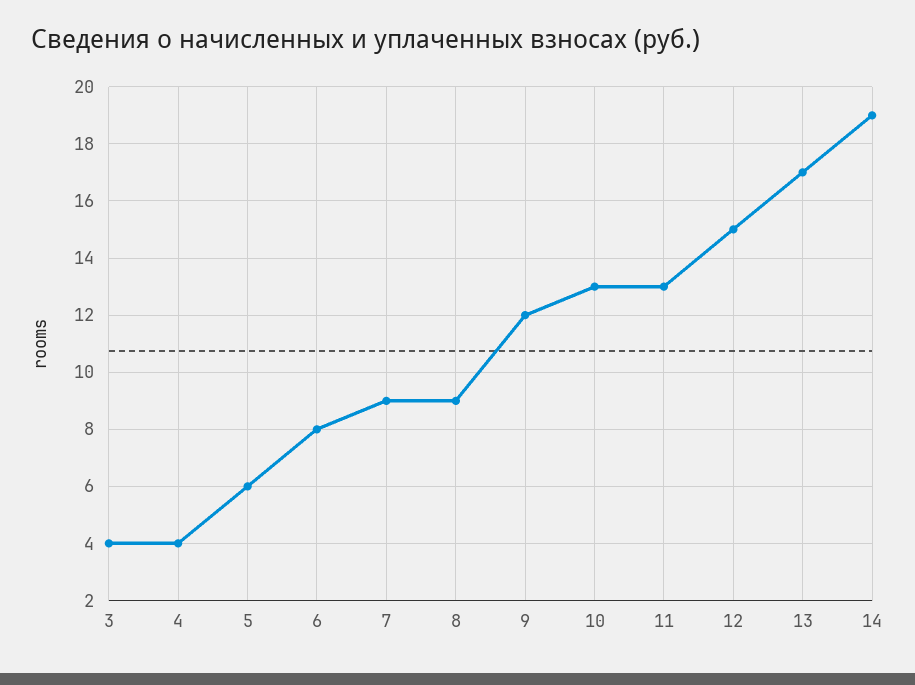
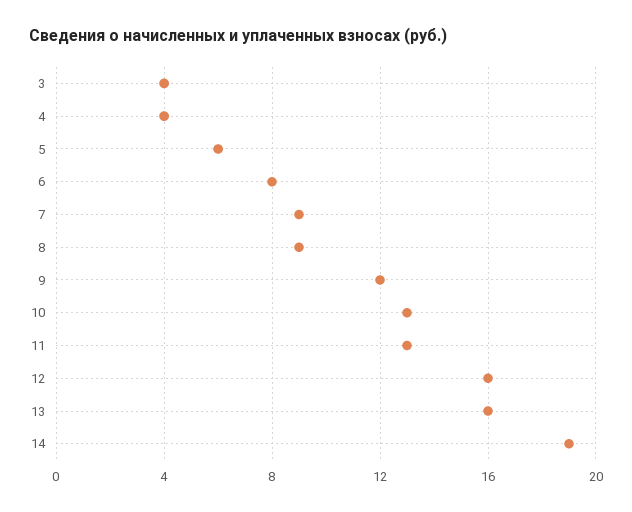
12: 15 -> 16
13: 17 -> 16

